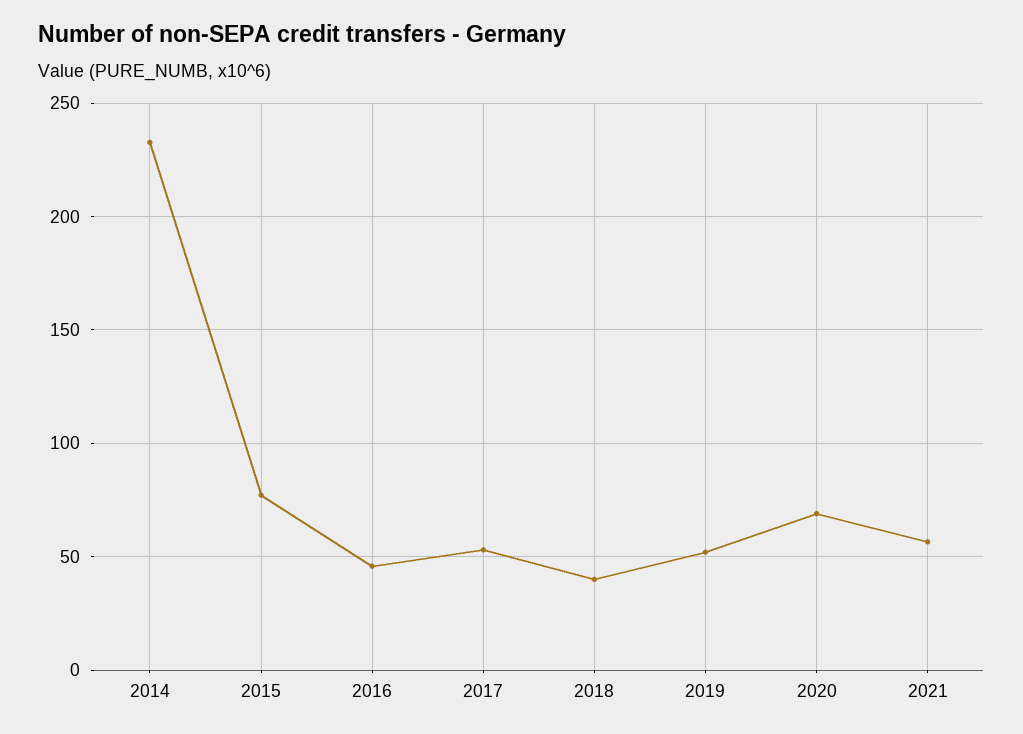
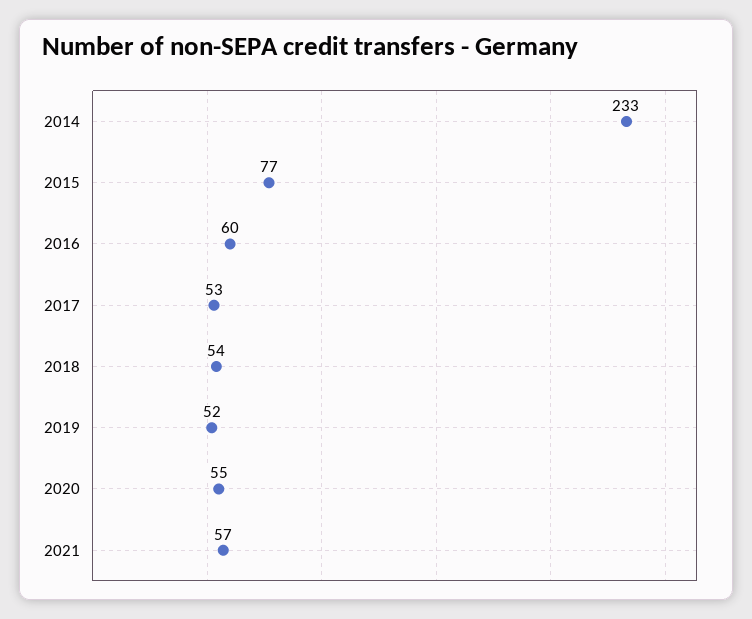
2016: 45 -> 60
2018: 40 -> 54
2020: 70 -> 55

